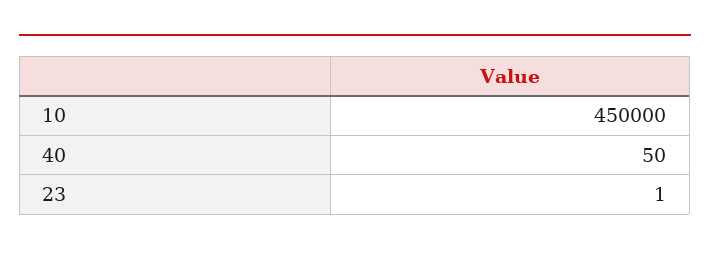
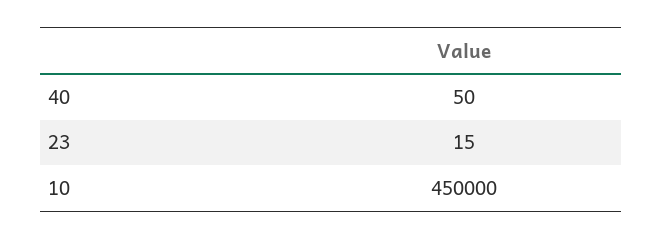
23: 1 -> 15

